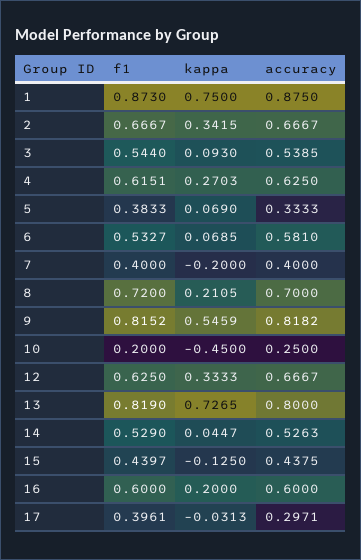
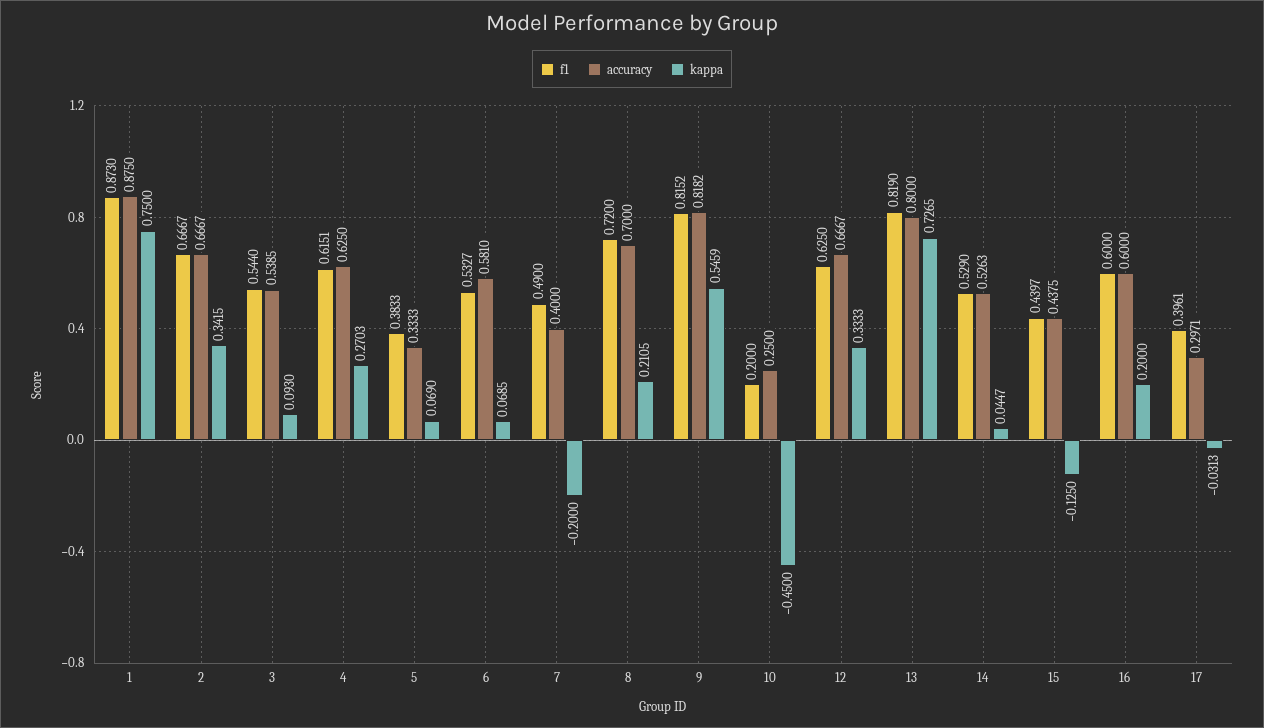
f1, 7: 0.4 -> 0.49

